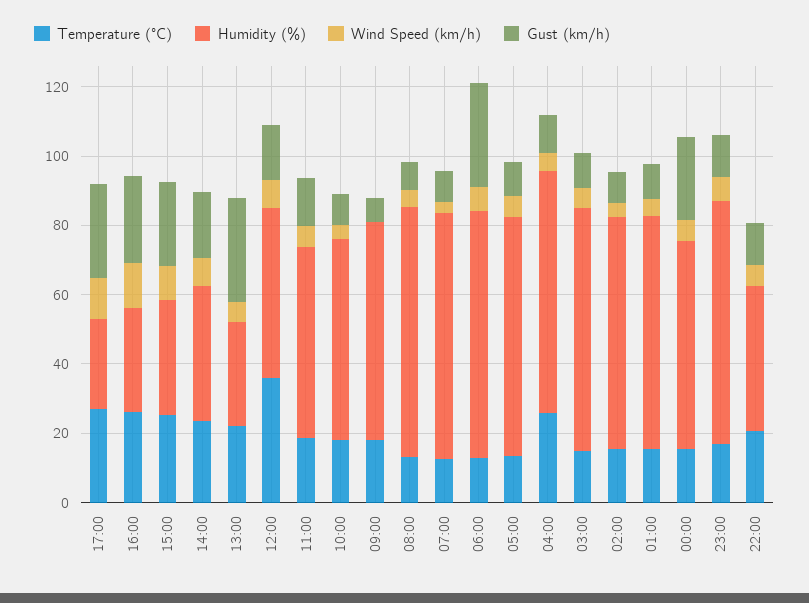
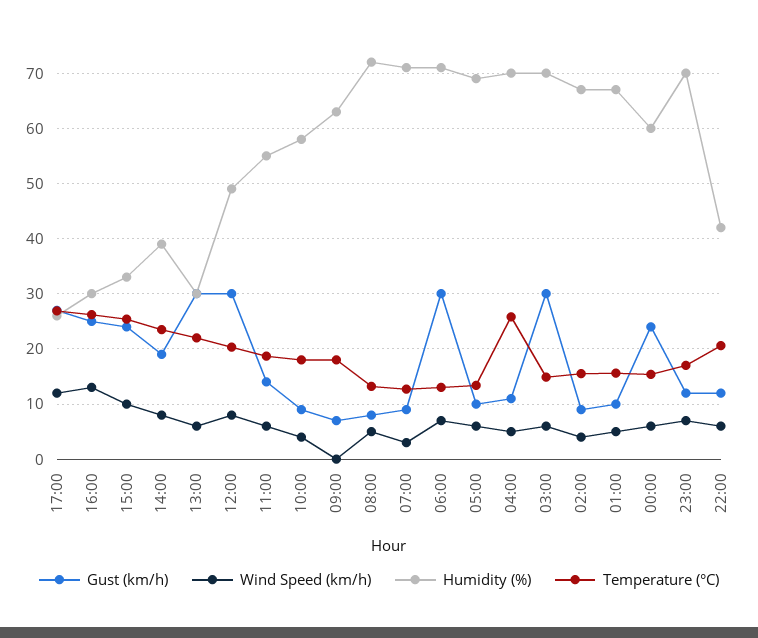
Temperature (°C), 12:00: 35 -> 20
Gust (km/h), 12:00: 15 -> 30
Gust (km/h), 03:00: 10 -> 30

